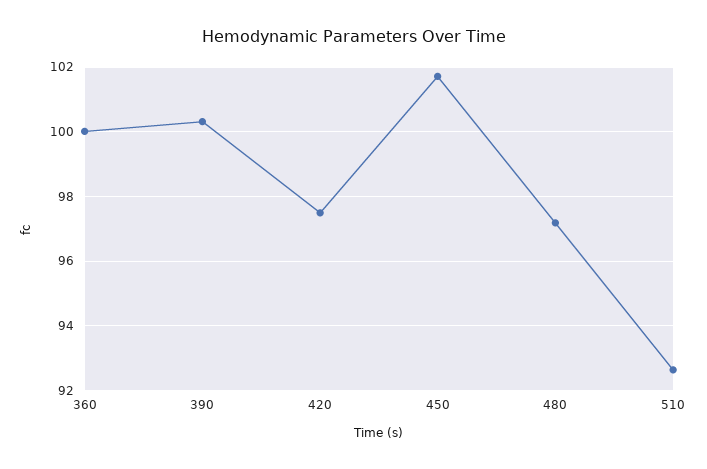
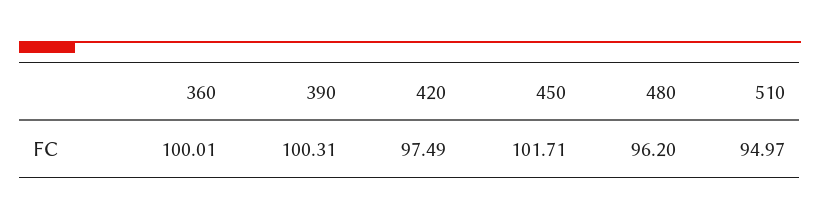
480: 97.2 -> 96.2
510: 92.6 -> 94.97

